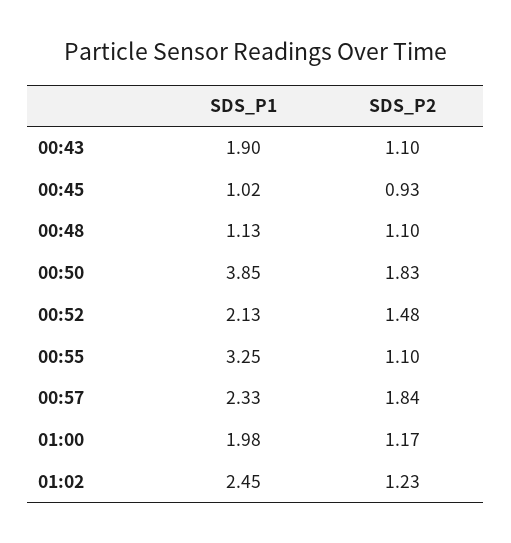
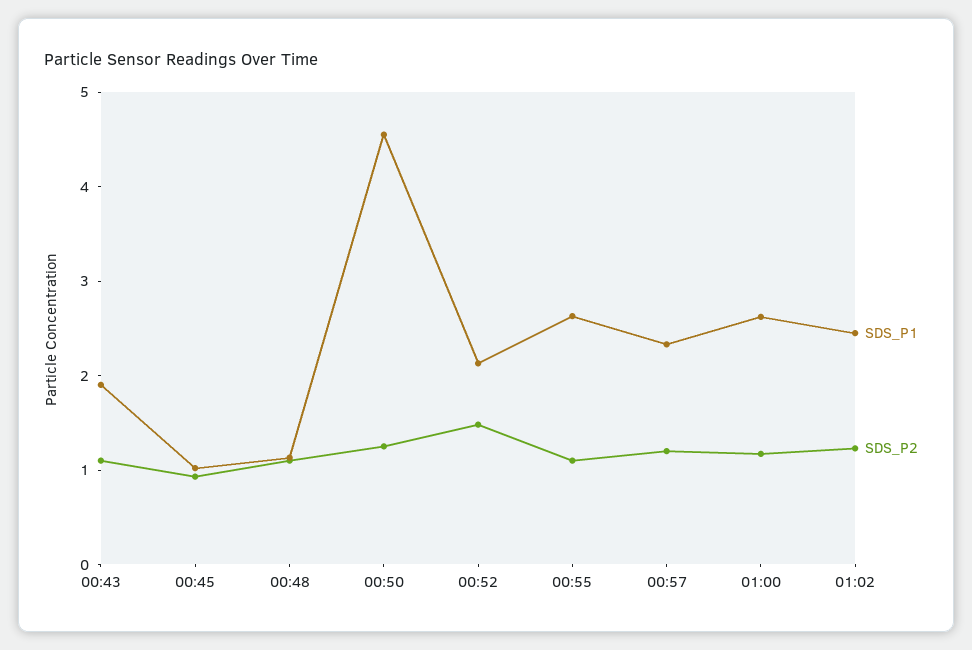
SDS_P1, 00:50: 3.85 -> 4.6
SDS_P2, 00:50: 1.83 -> 1.2
SDS_P1, 00:55: 3.25 -> 2.6
SDS_P2, 00:57: 1.84 -> 1.2
SDS_P1, 01:00: 1.98 -> 2.6

